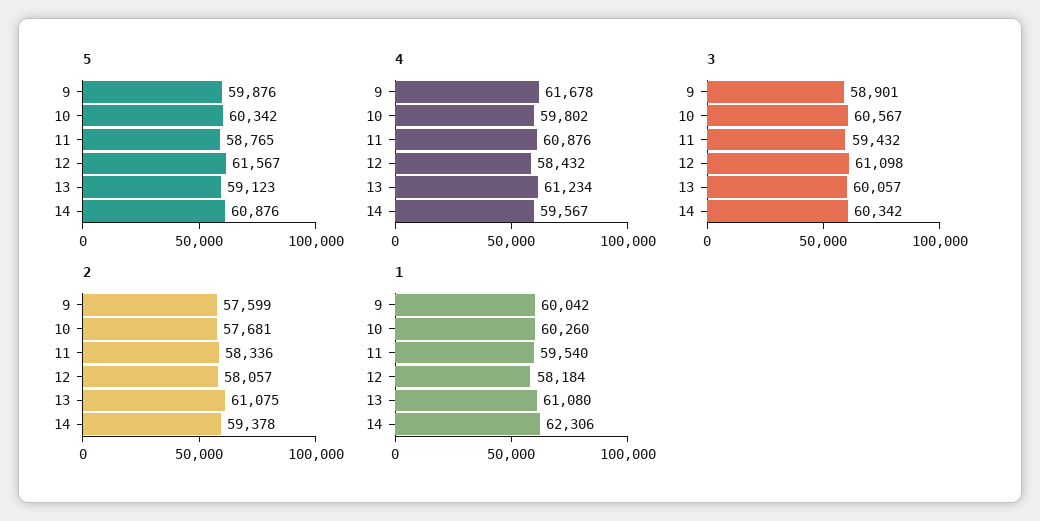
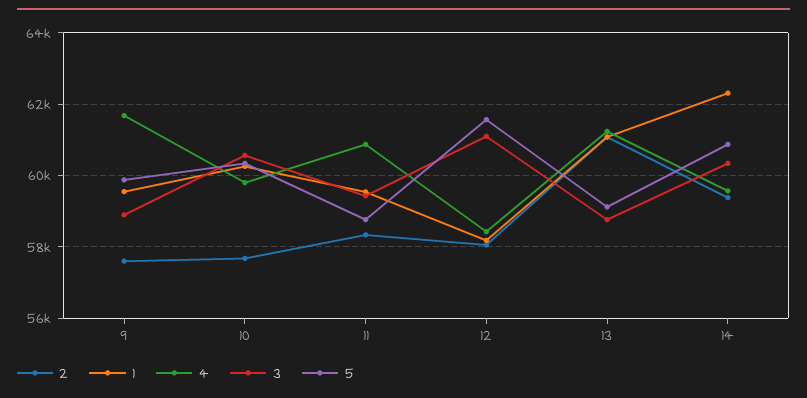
3, 13: 60057 -> 58800
1, 9: 60042 -> 59600

